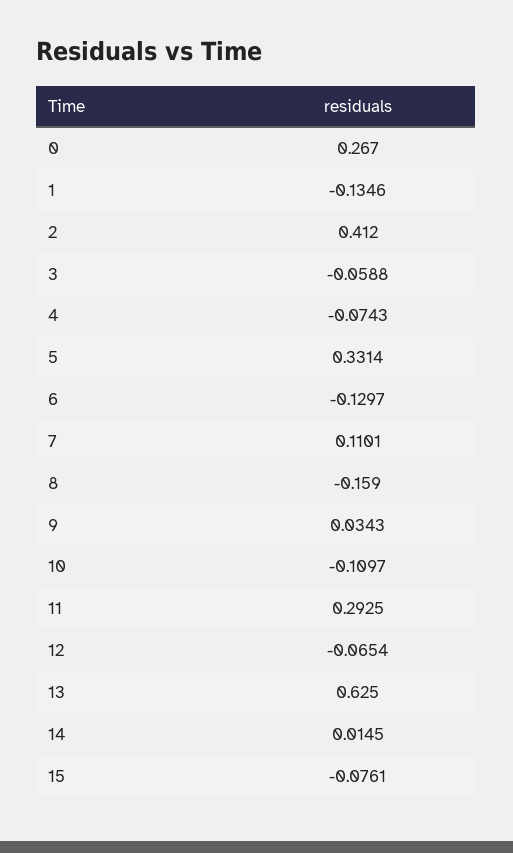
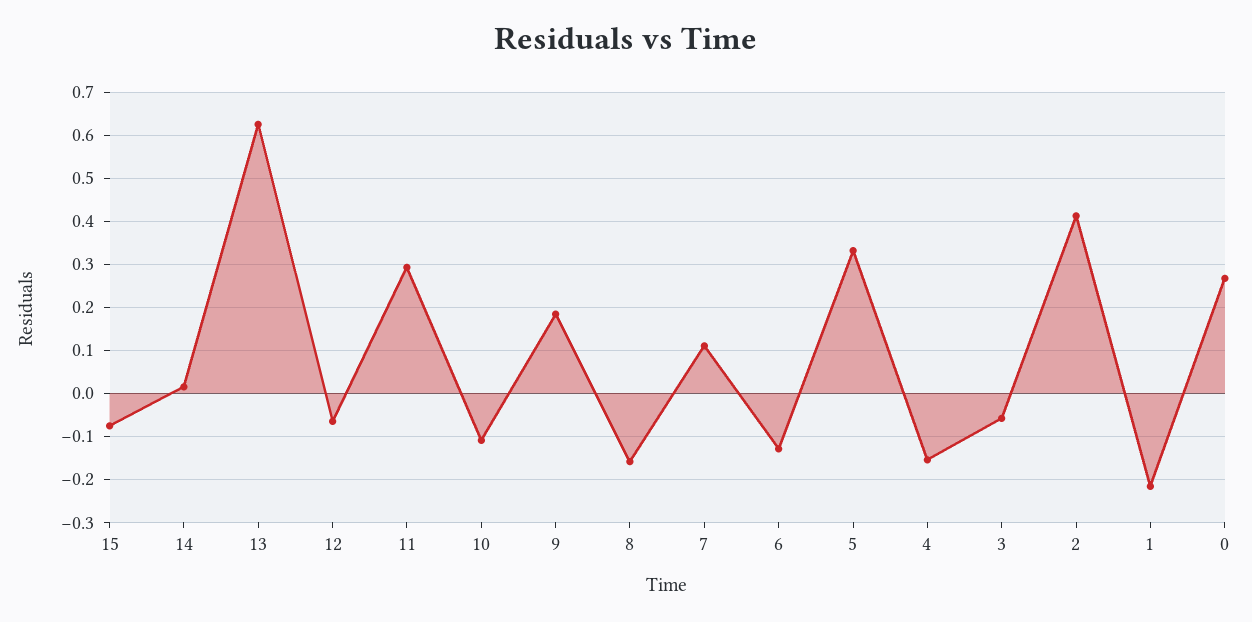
1: -0.1346 -> -0.22
4: -0.0743 -> -0.16
9: 0.0343 -> 0.18

